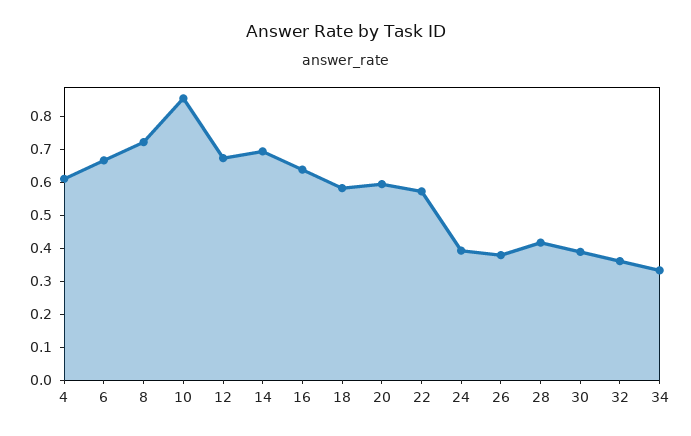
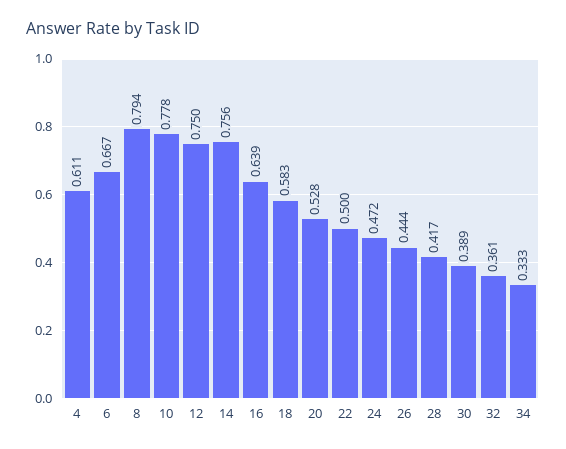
8: 0.725 -> 0.794
10: 0.85 -> 0.778
12: 0.675 -> 0.75
14: 0.7 -> 0.756
20: 0.6 -> 0.528
22: 0.575 -> 0.5
24: 0.4 -> 0.472
26: 0.375 -> 0.444

